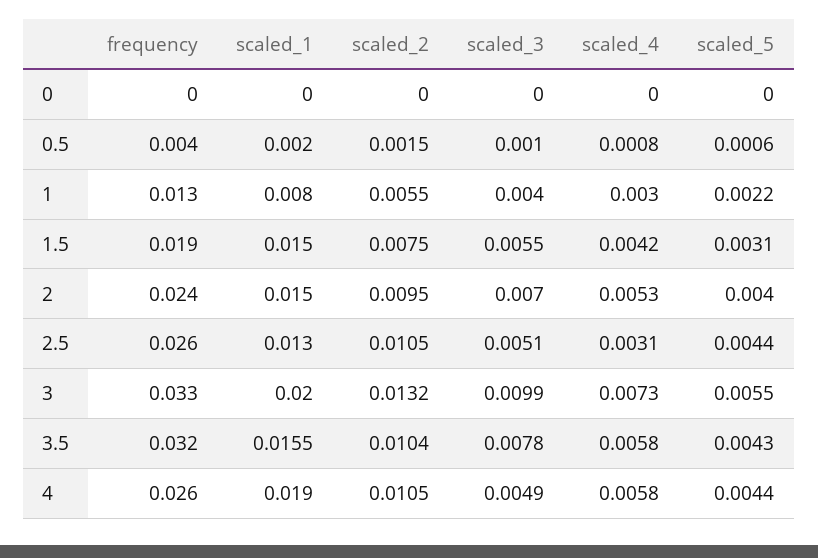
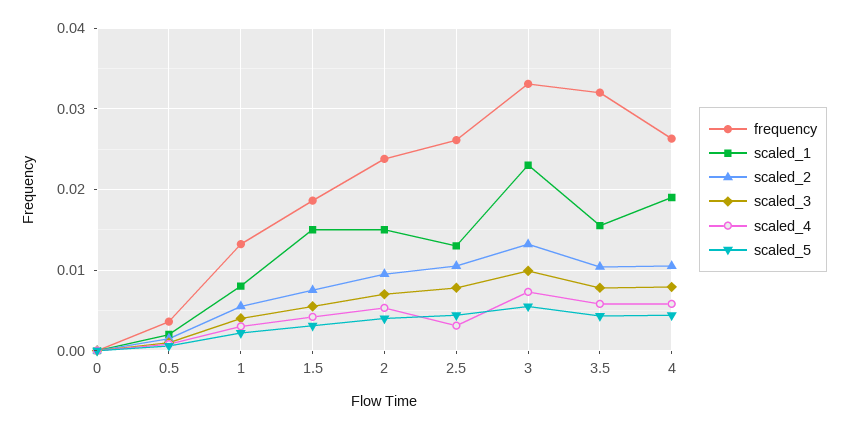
scaled_3, 2.5: 0.0051 -> 0.008
scaled_1, 3: 0.02 -> 0.023
scaled_3, 4: 0.0049 -> 0.008

